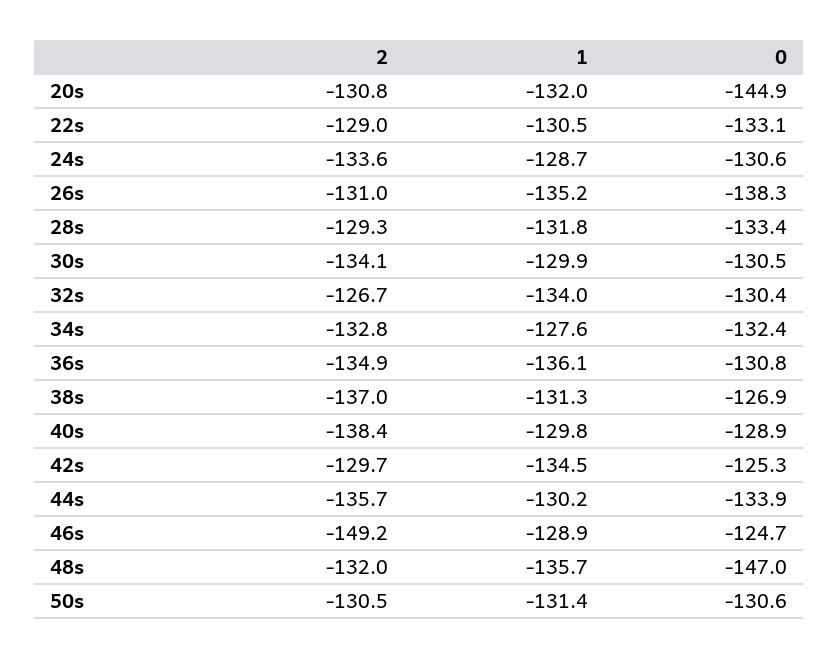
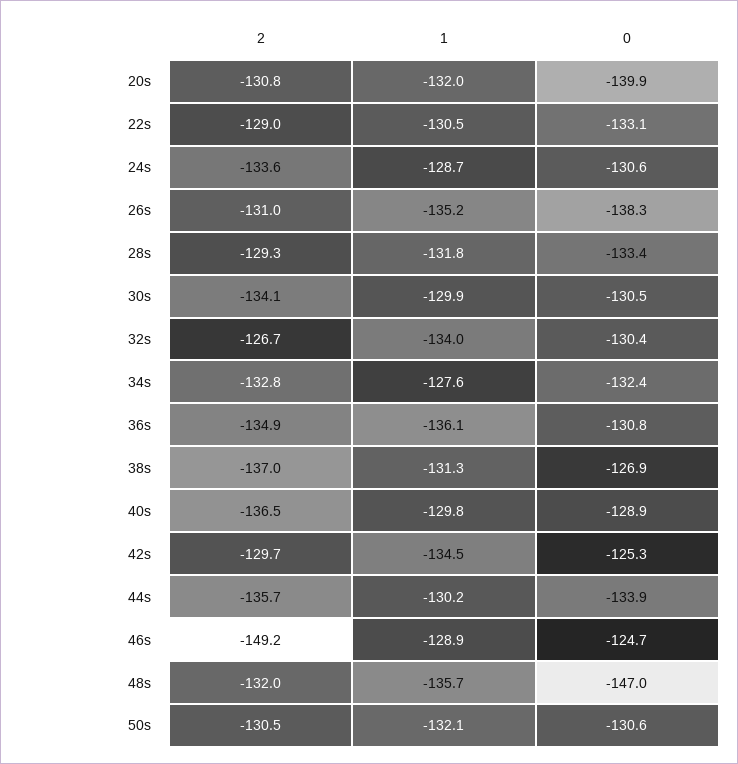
0, 20s: -144.9 -> -139.9
2, 40s: -138.4 -> -136.5
1, 50s: -131.4 -> -132.1

